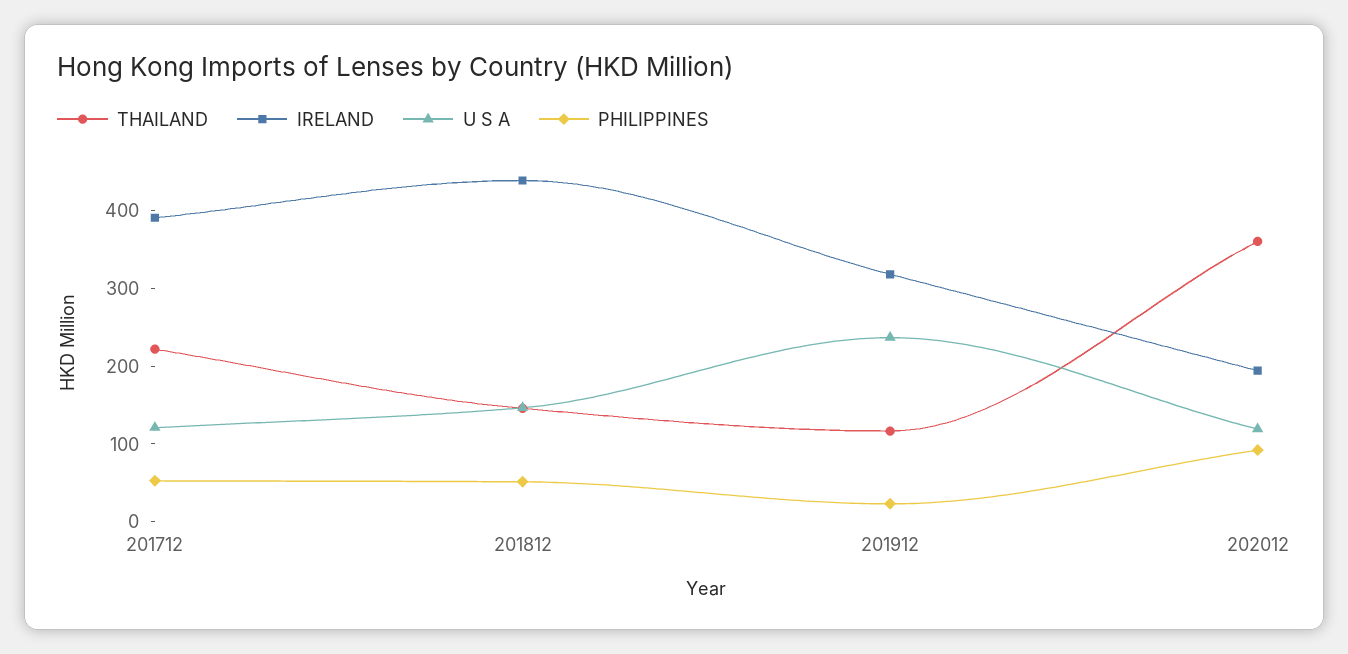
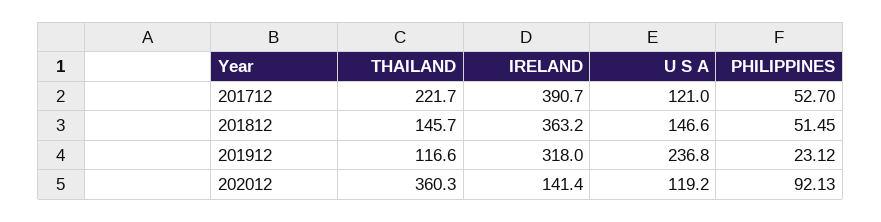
IRELAND, 201812: 440 -> 363.2
IRELAND, 202012: 200 -> 141.4

